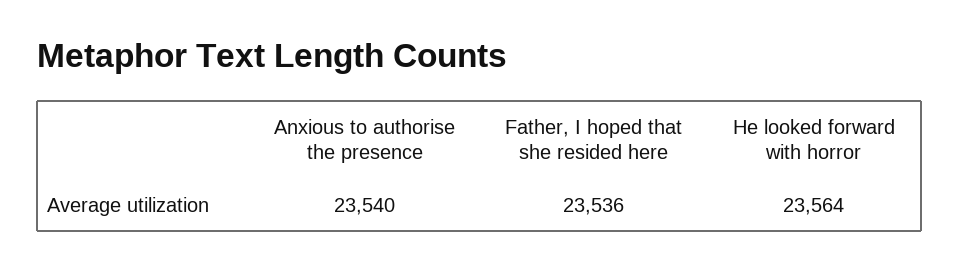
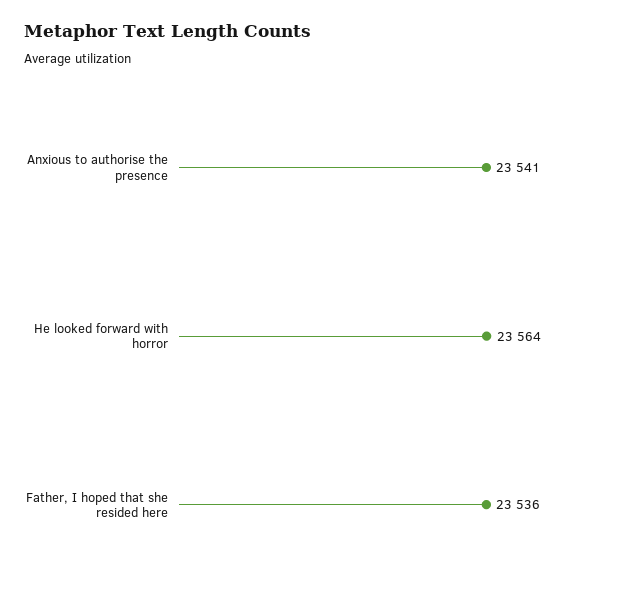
Anxious to authorise the presence: 23540 -> 23541

